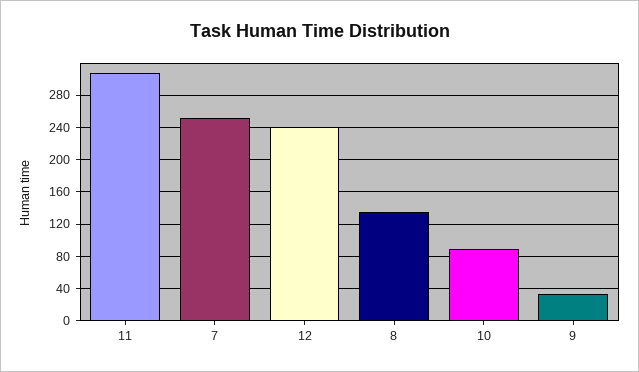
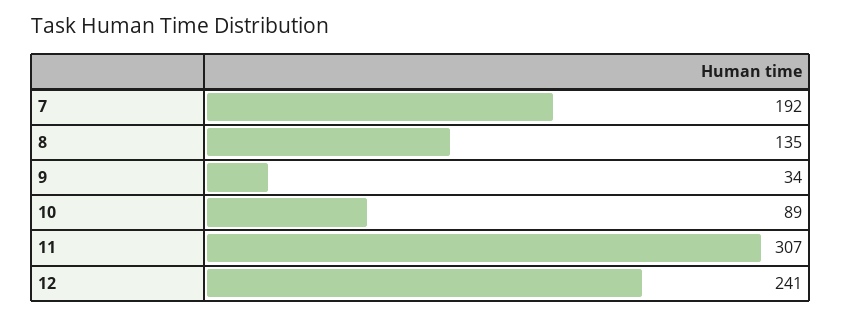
7: 250 -> 192

